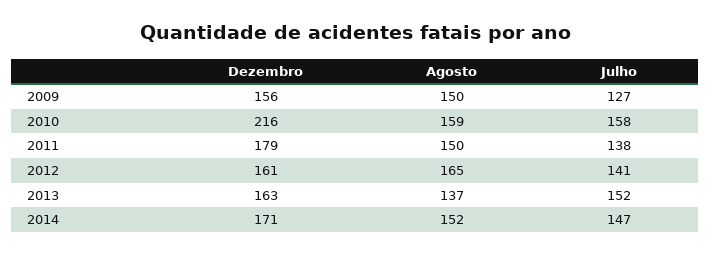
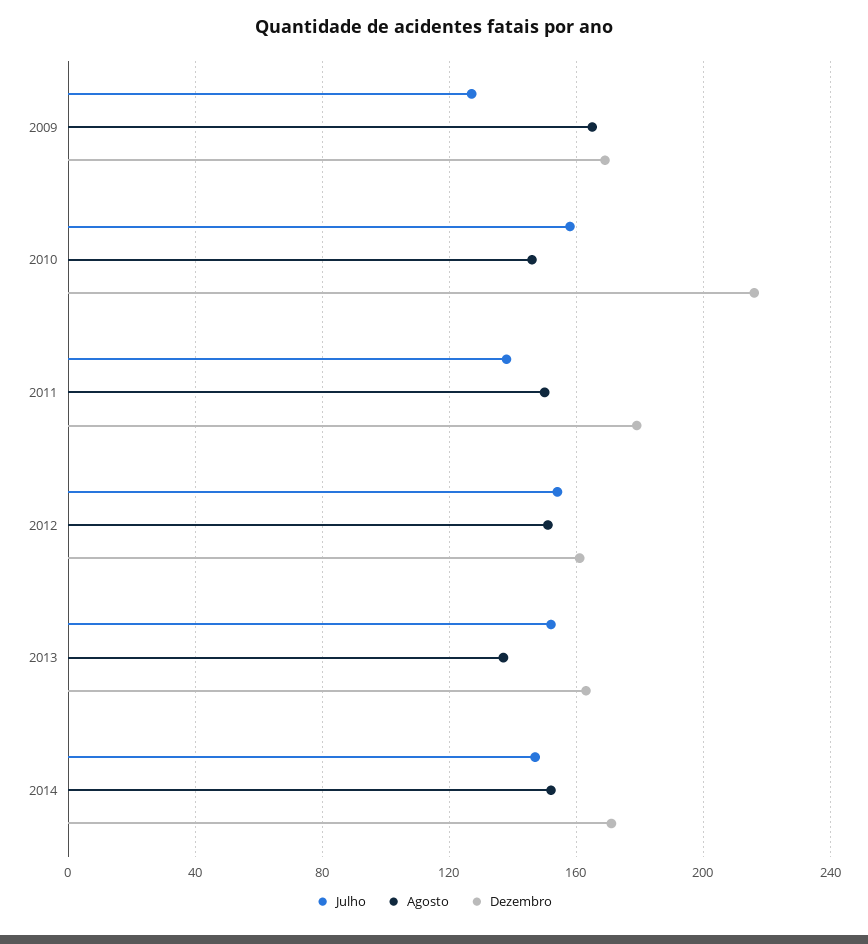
Dezembro, 2009: 156 -> 170
Agosto, 2009: 150 -> 165
Agosto, 2010: 159 -> 145
Agosto, 2012: 165 -> 150
Julho, 2012: 141 -> 155

